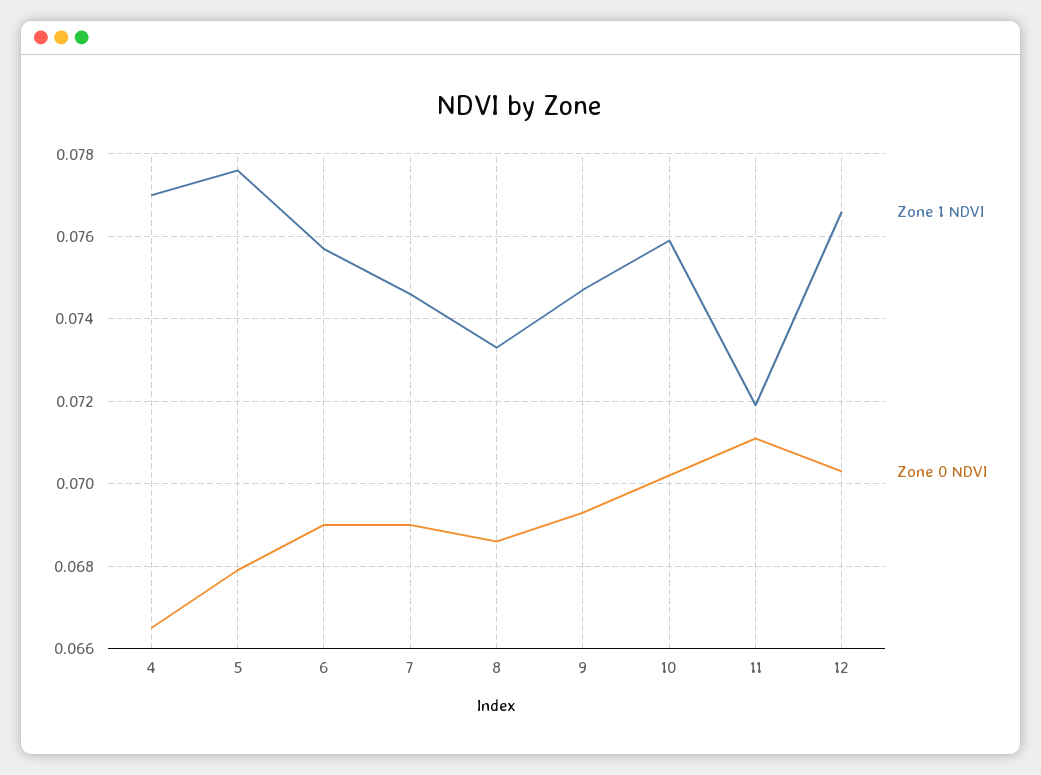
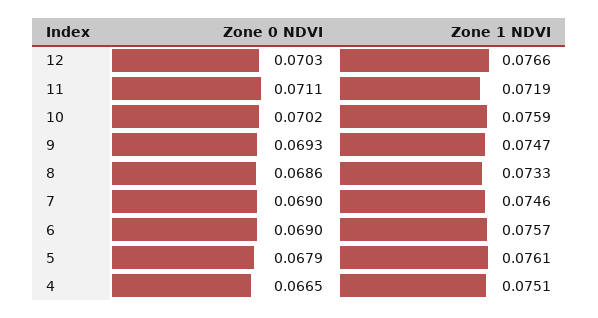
Zone 1 NDVI, 4: 0.077 -> 0.0751
Zone 1 NDVI, 5: 0.0775 -> 0.0761

